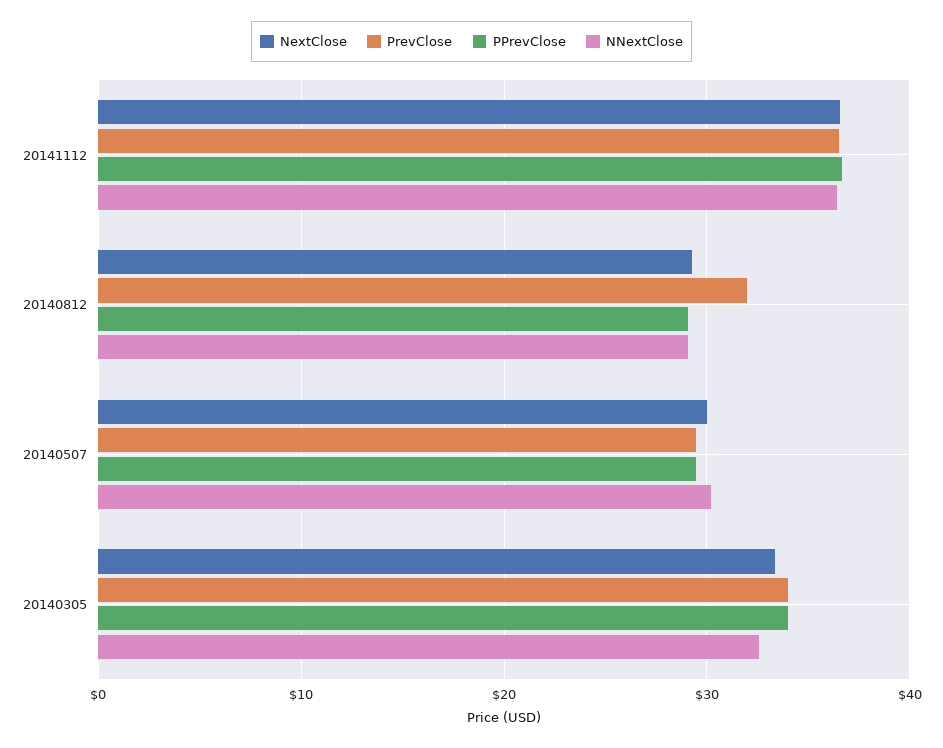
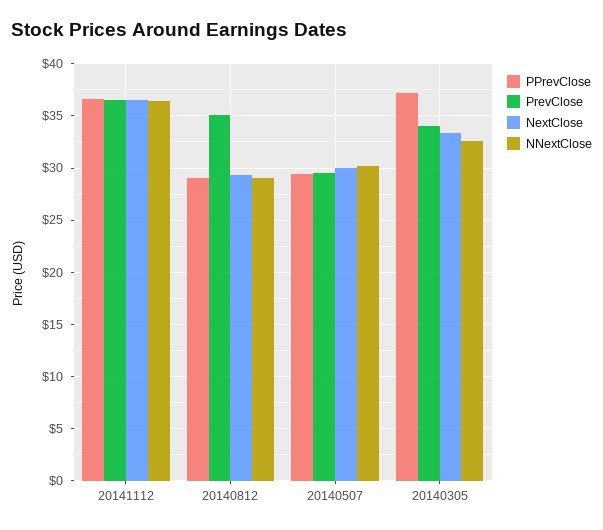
PrevClose, 20140812: 32 -> 35
PPrevClose, 20140305: 34 -> 37

